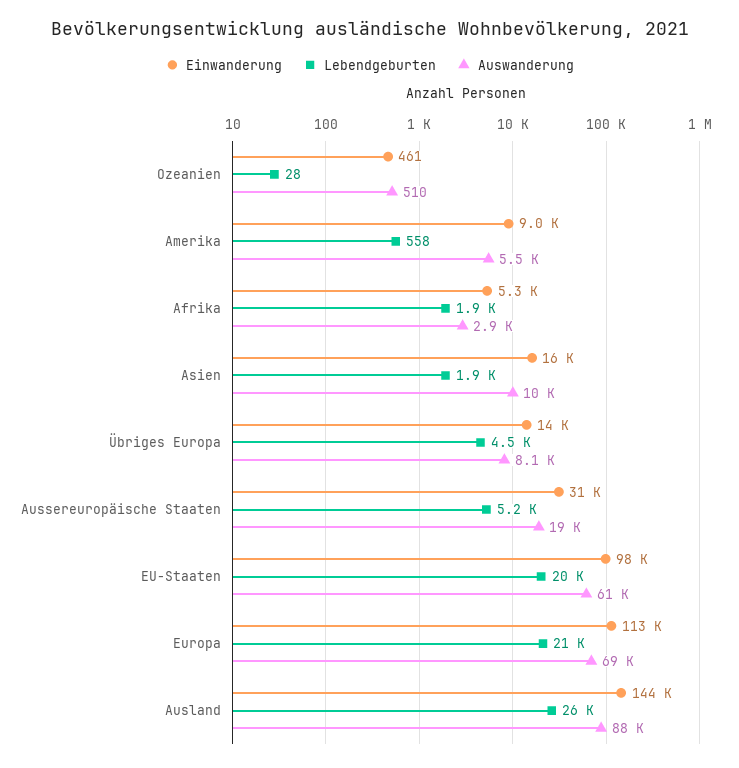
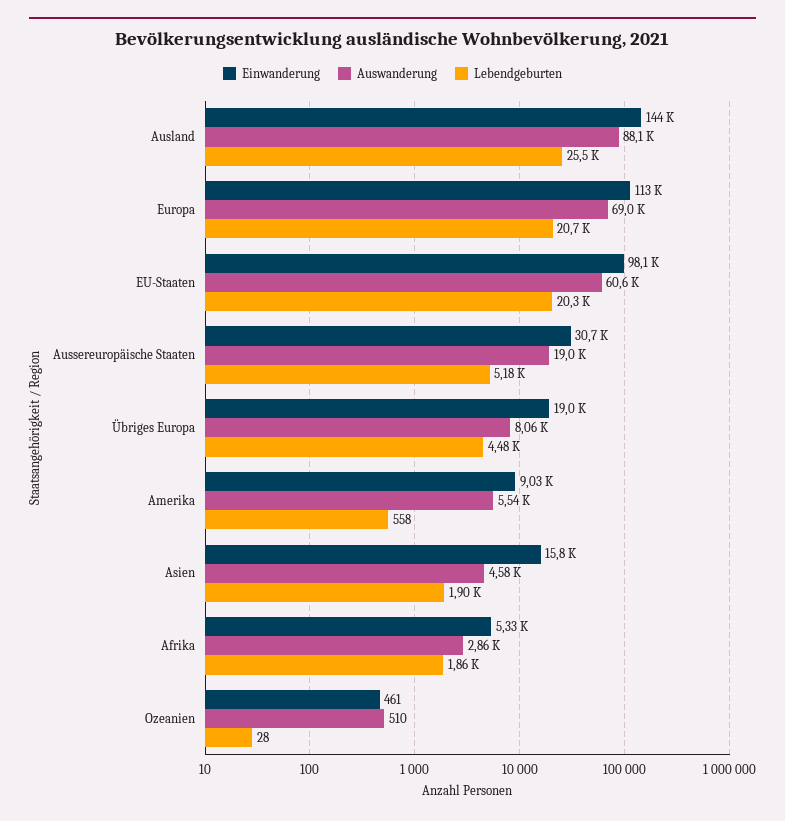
Auswanderung, Asien: 10000 -> 4580
Einwanderung, Übriges Europa: 14000 -> 19000

